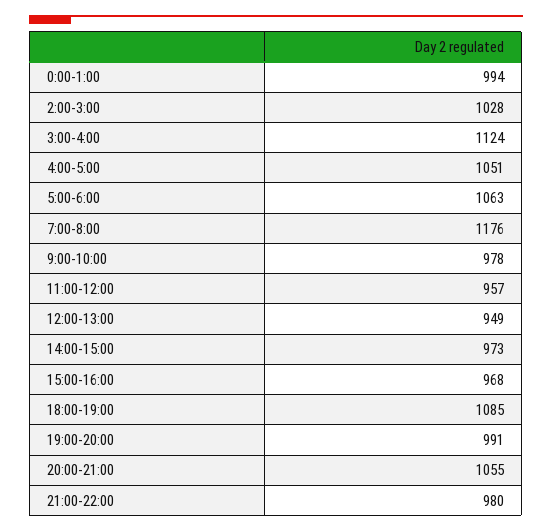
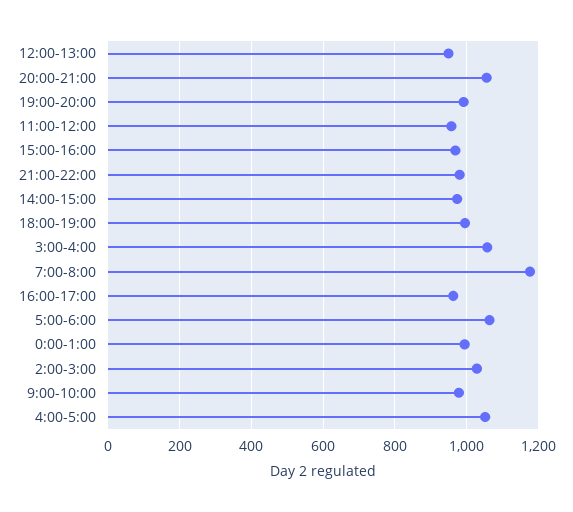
3:00-4:00: 1124 -> 1060
18:00-19:00: 1085 -> 1000
16:00-17:00: none -> 960

